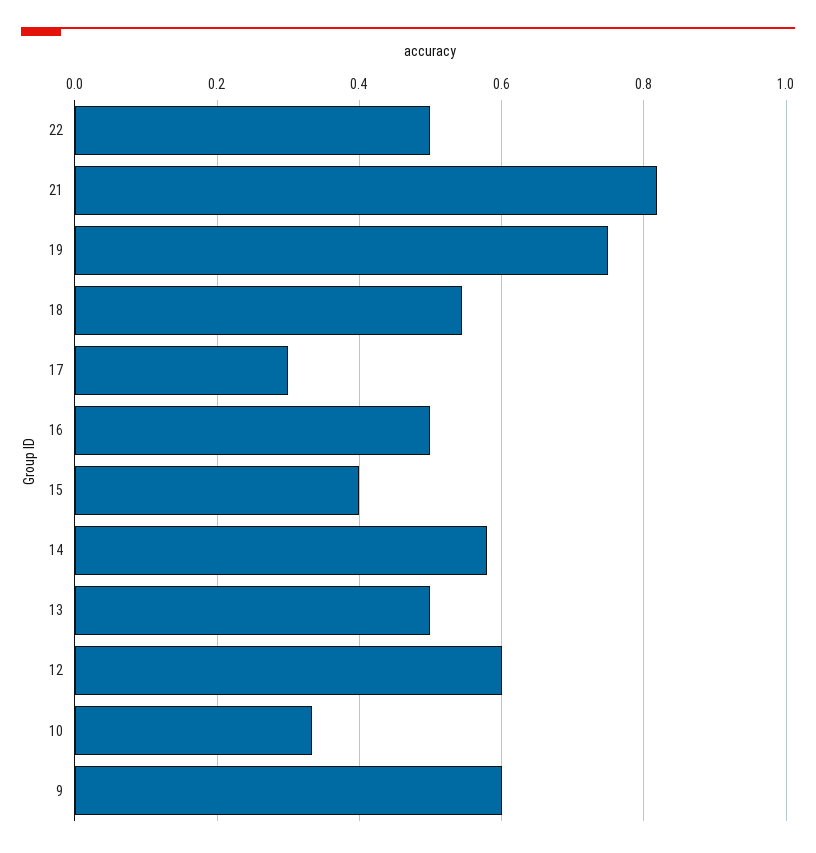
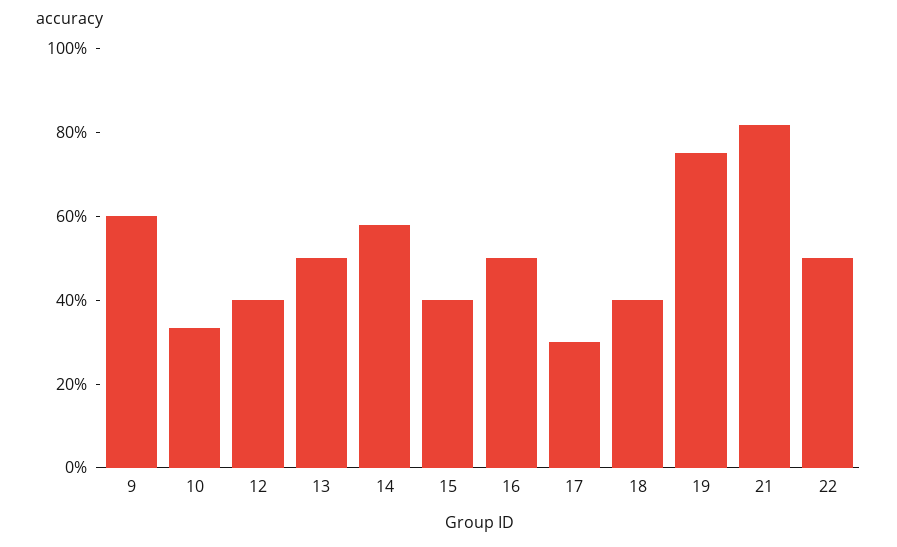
18: 0.54 -> 0.4
12: 0.6 -> 0.4

